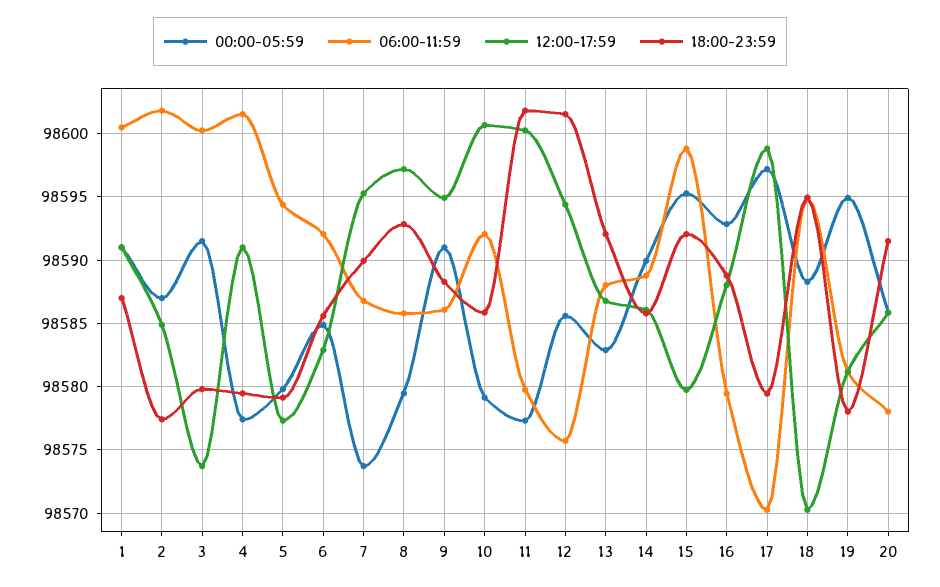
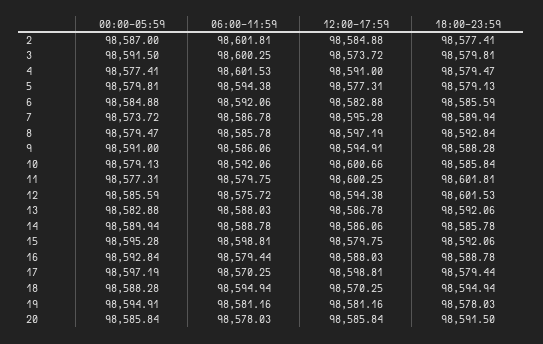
00:00-05:59, 1: 98591 -> none
06:00-11:59, 1: 98600.5 -> none
12:00-17:59, 1: 98591 -> none
18:00-23:59, 1: 98587 -> none

